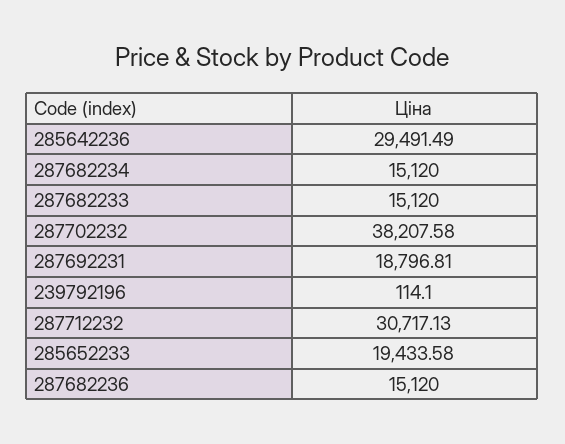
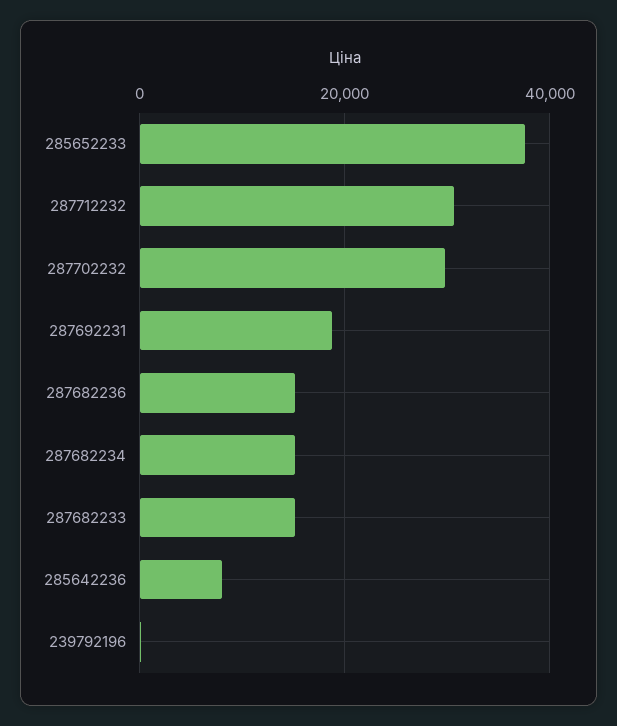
285642236: 29491.49 -> 8000
287702232: 38207.58 -> 30000
285652233: 19433.58 -> 38000

